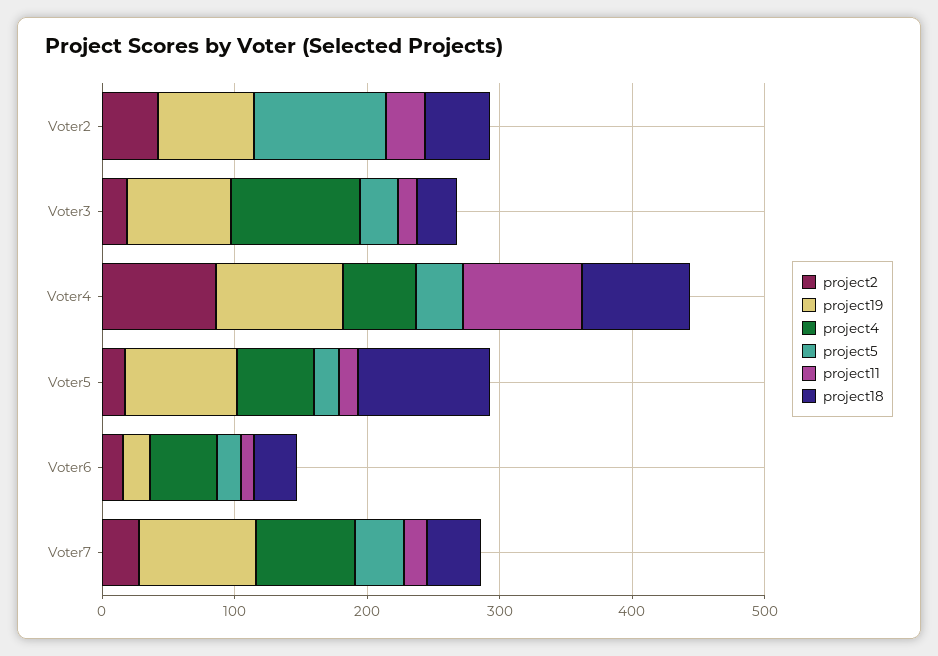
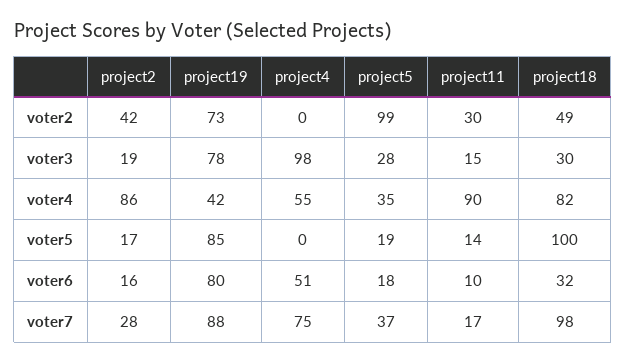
project19, Voter4: 100 -> 42
project4, Voter5: 60 -> 0
project19, Voter6: 20 -> 80
project18, Voter7: 40 -> 98

